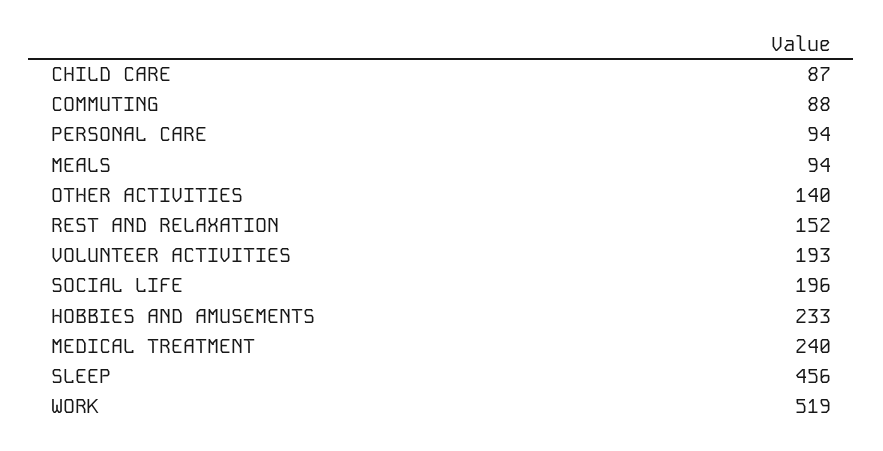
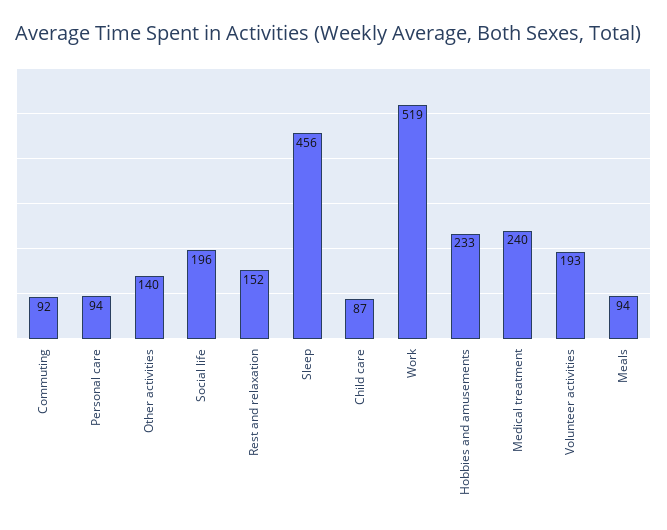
COMMUTING: 88 -> 92

